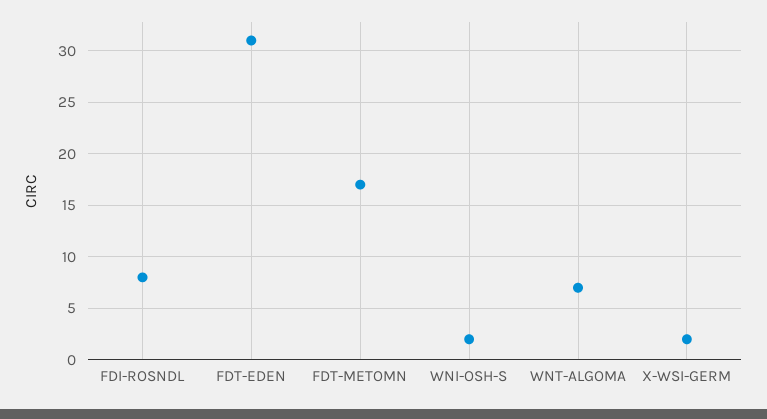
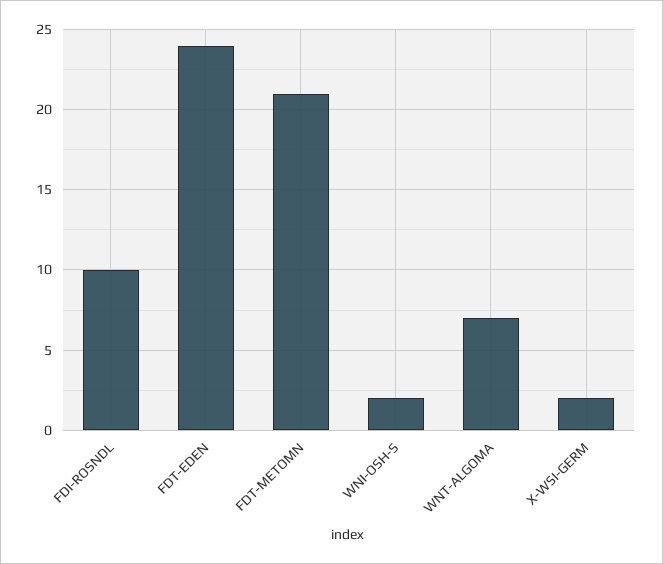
FDI-ROSNDL: 8 -> 10
FDT-EDEN: 31 -> 24
FDT-METOMN: 17 -> 21

